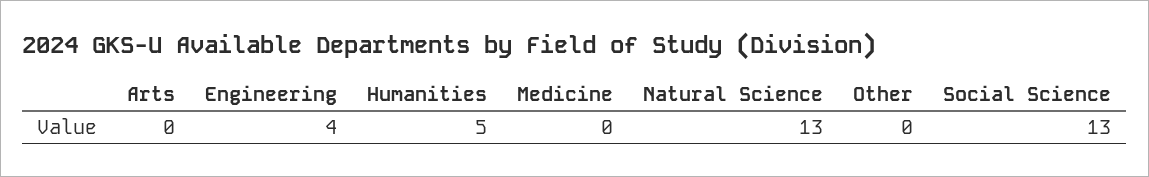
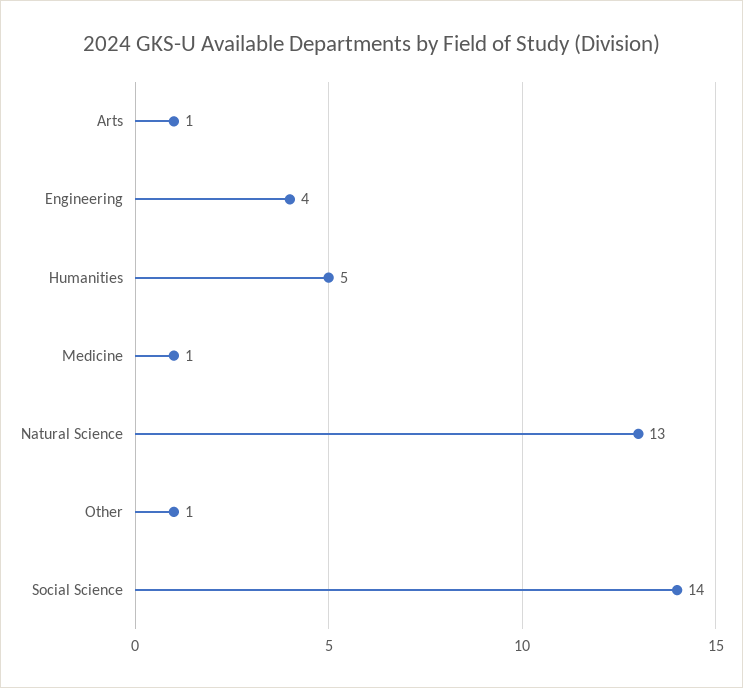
Arts: 0 -> 1
Medicine: 0 -> 1
Other: 0 -> 1
Social Science: 13 -> 14

